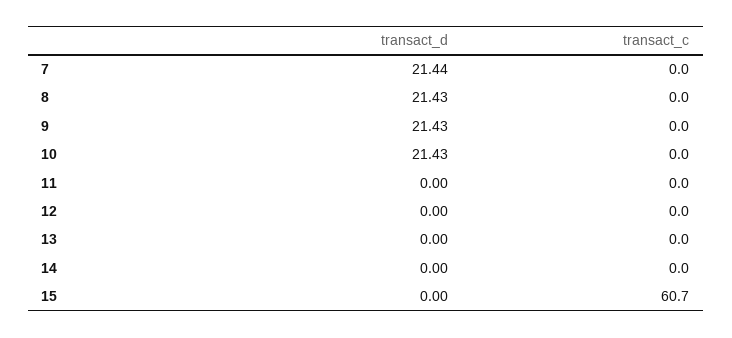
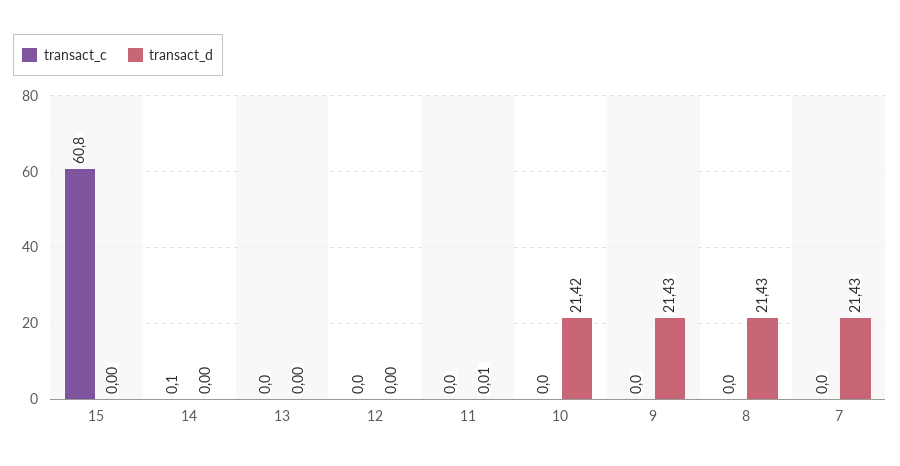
transact_d, 7: 21.44 -> 21.43
transact_d, 10: 21.43 -> 21.42
transact_d, 11: 0 -> 0.01
transact_c, 14: 0 -> 0.1
transact_c, 15: 60.7 -> 60.8

